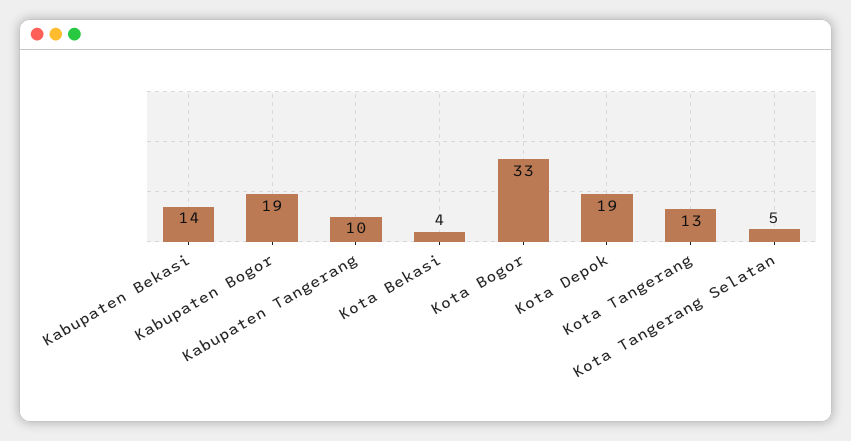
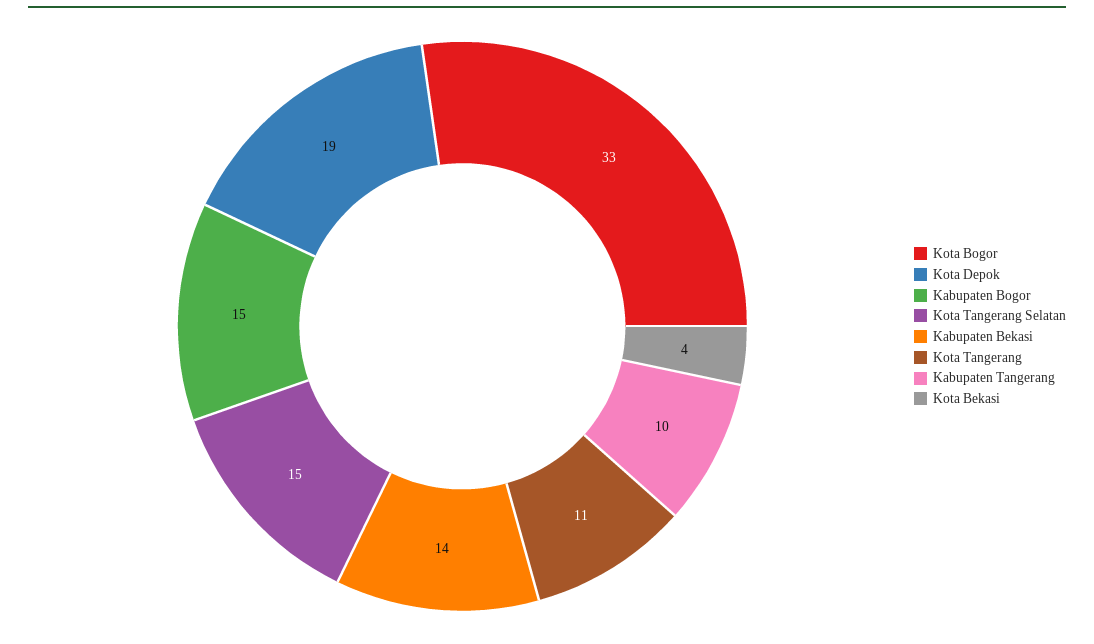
Kabupaten Bogor: 19 -> 15
Kota Tangerang: 13 -> 11
Kota Tangerang Selatan: 5 -> 15

